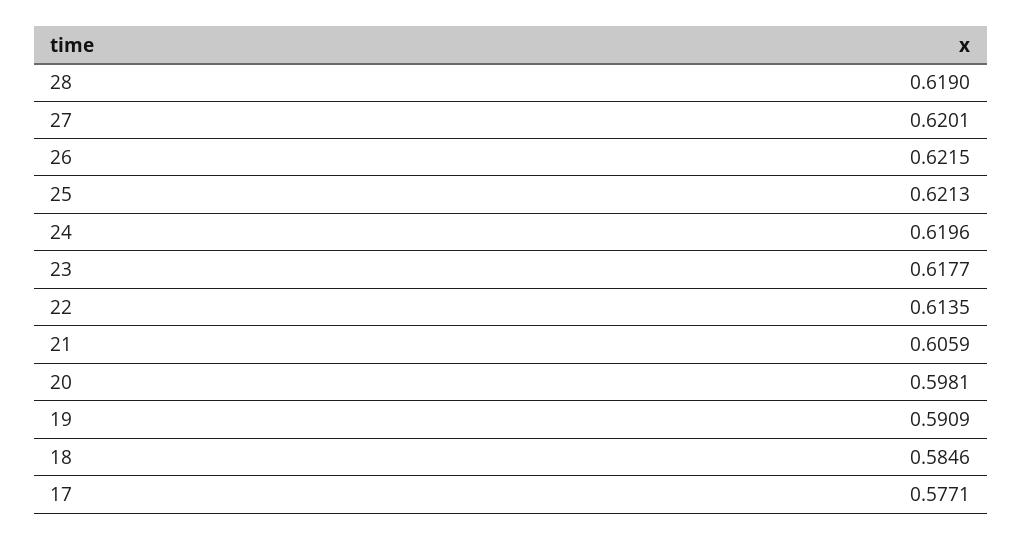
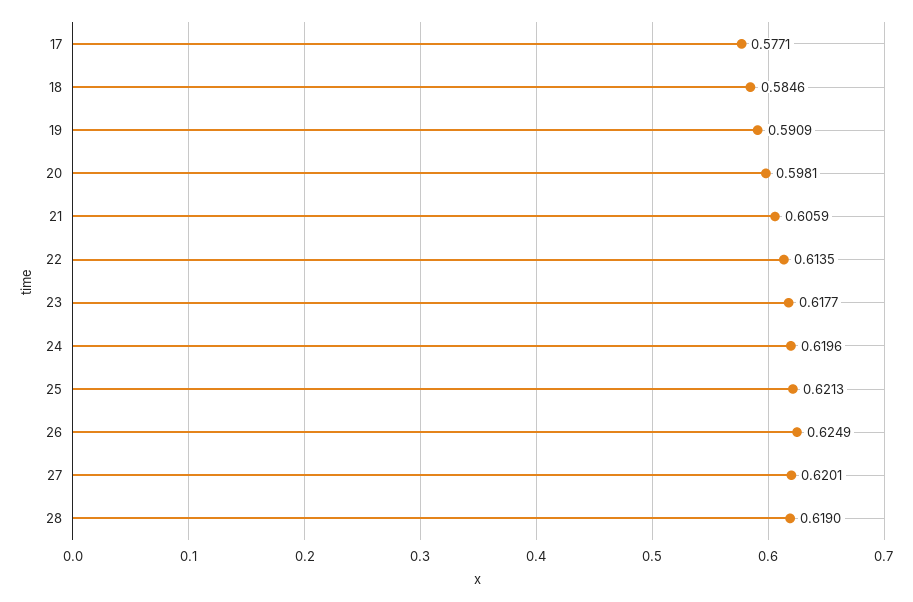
26: 0.6215 -> 0.6249

